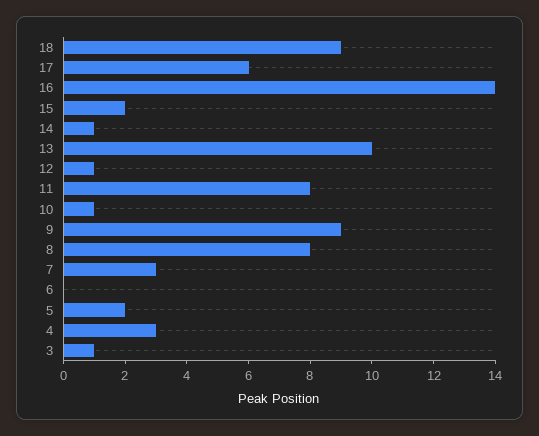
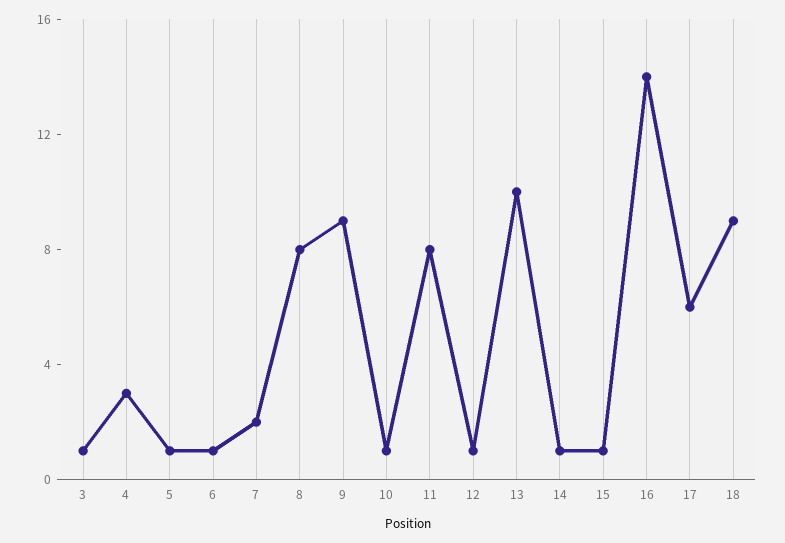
15: 2 -> 1
7: 3 -> 2
6: 0 -> 1
5: 2 -> 1

